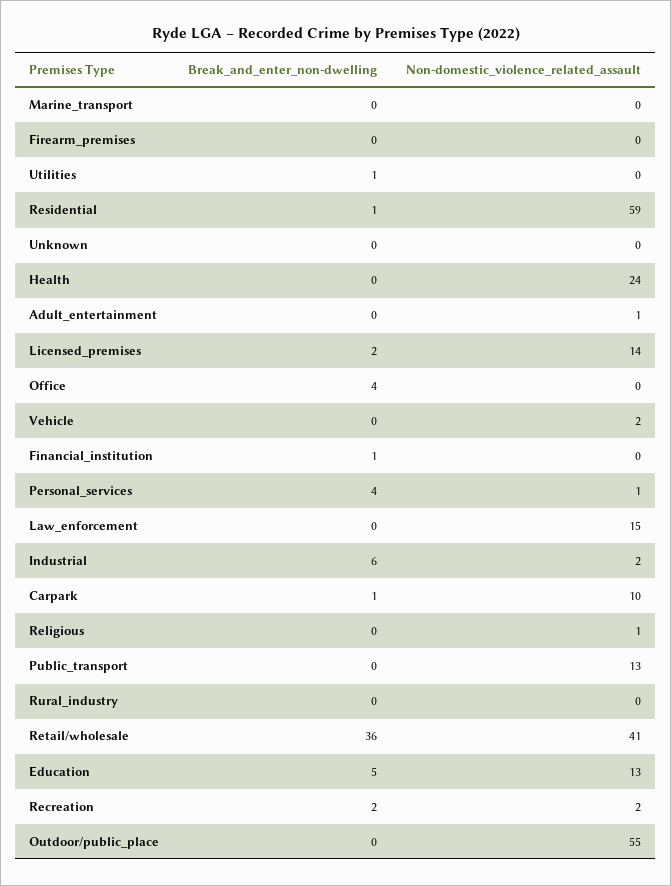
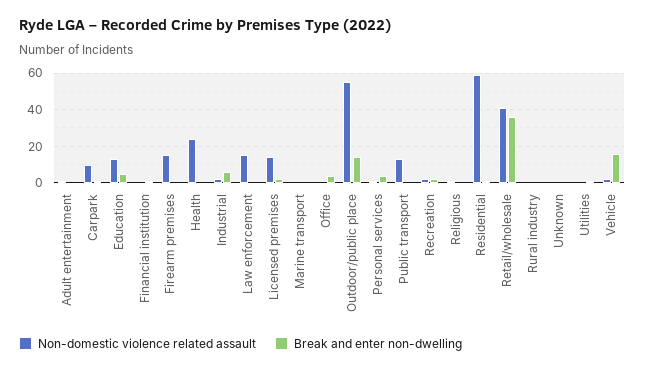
Non-domestic_violence_related_assault, Firearm_premises: 0 -> 15
Break_and_enter_non-dwelling, Vehicle: 0 -> 15
Break_and_enter_non-dwelling, Outdoor/public_place: 0 -> 15

